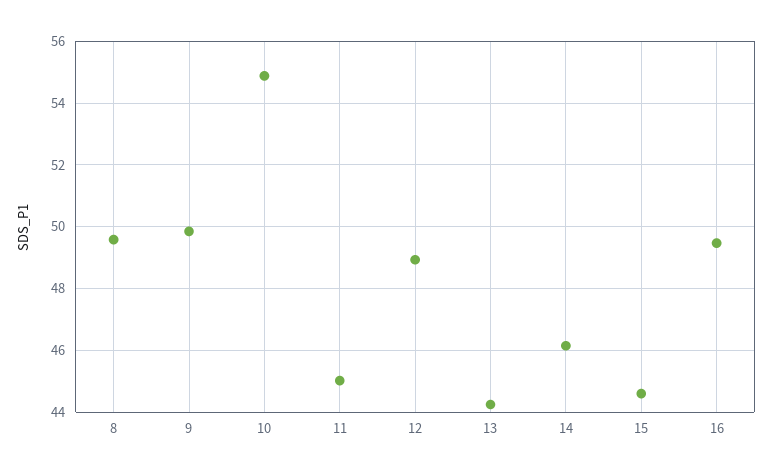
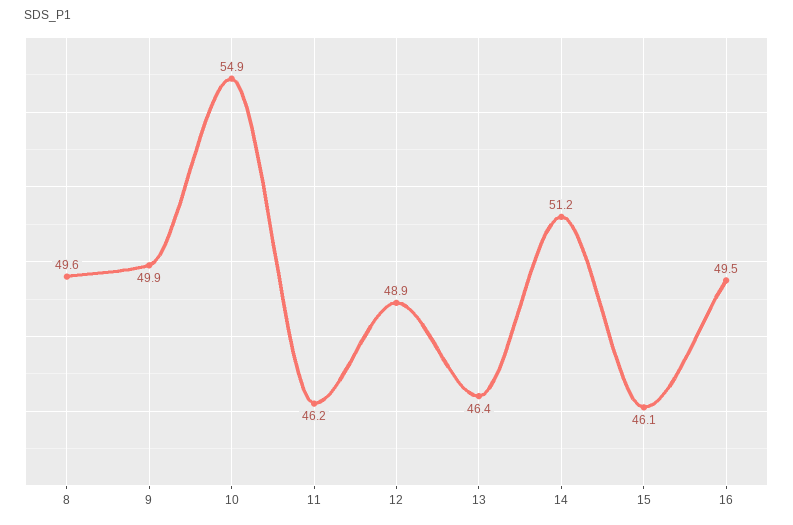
11: 45 -> 46.2
13: 44.2 -> 46.4
14: 46.2 -> 51.2
15: 44.6 -> 46.1

